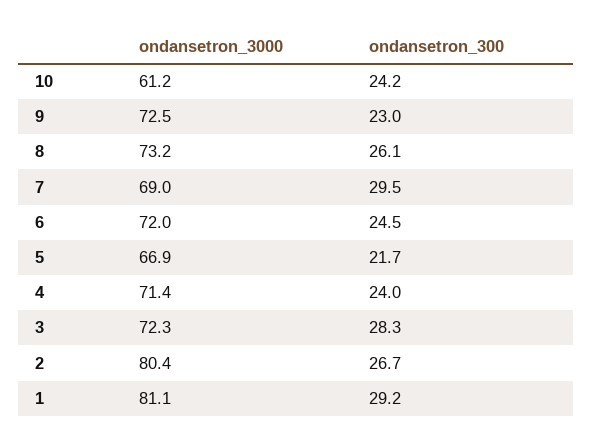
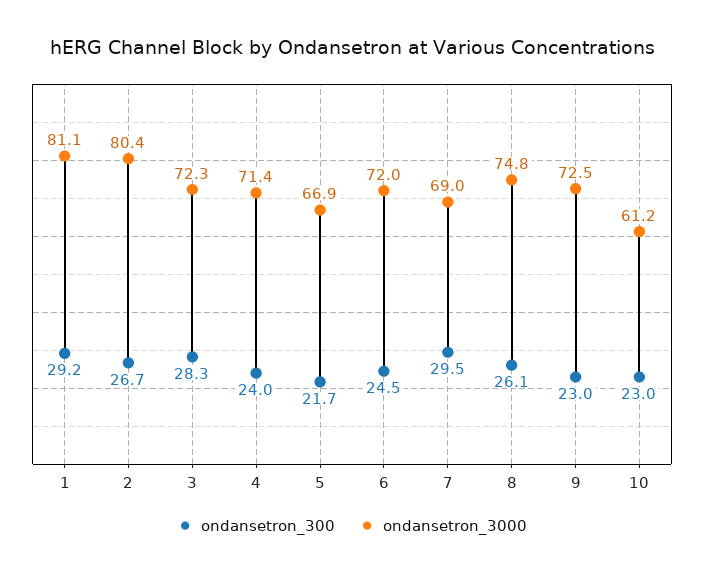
ondansetron_300, 10: 24.2 -> 23
ondansetron_3000, 8: 73.2 -> 74.8

